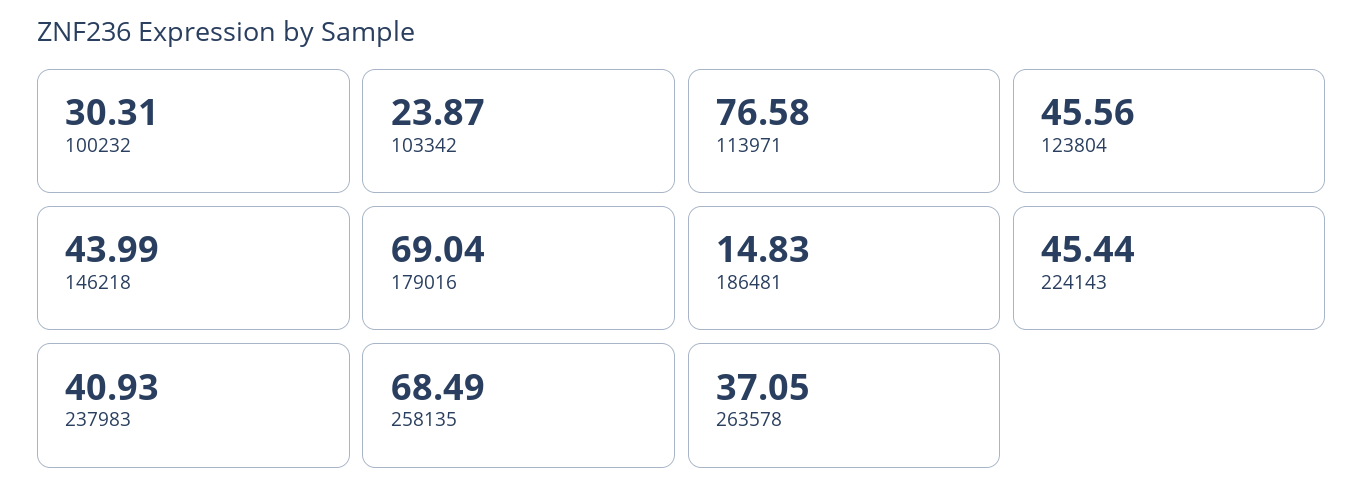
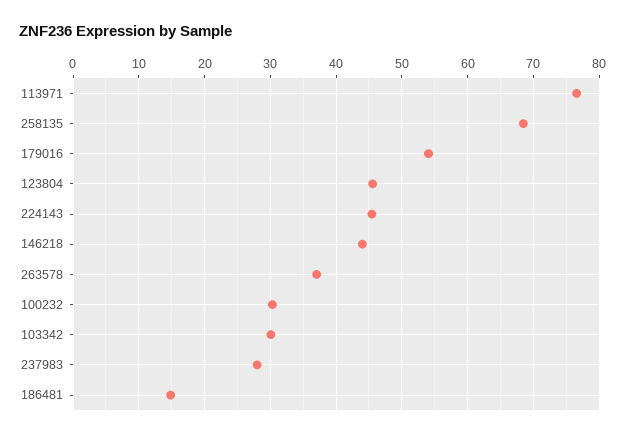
103342: 23.87 -> 30
179016: 69.04 -> 54
237983: 40.93 -> 28

